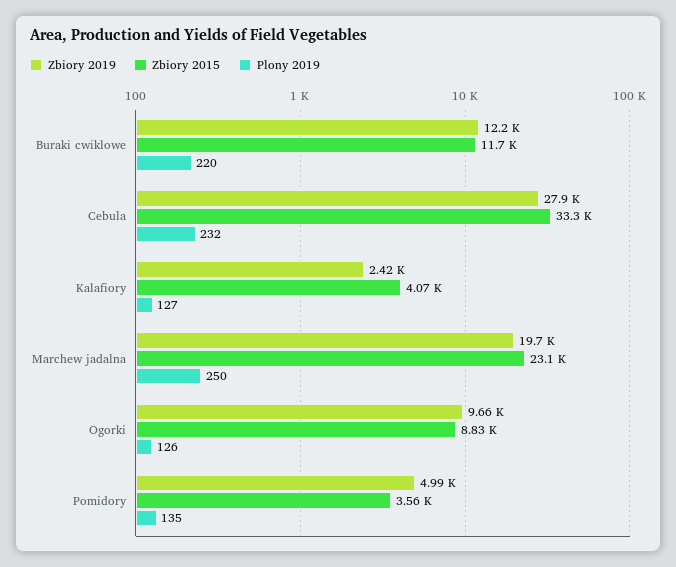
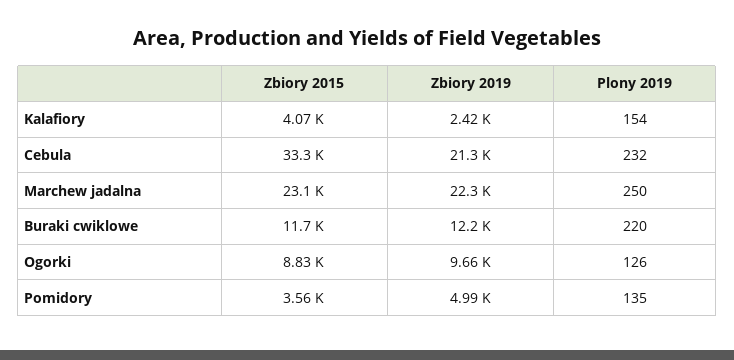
Zbiory 2019, Cebula: 27900 -> 21300
Plony 2019, Kalafiory: 127 -> 154
Zbiory 2019, Marchew jadalna: 19700 -> 22300

